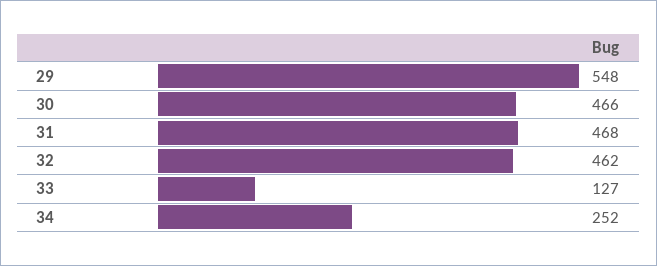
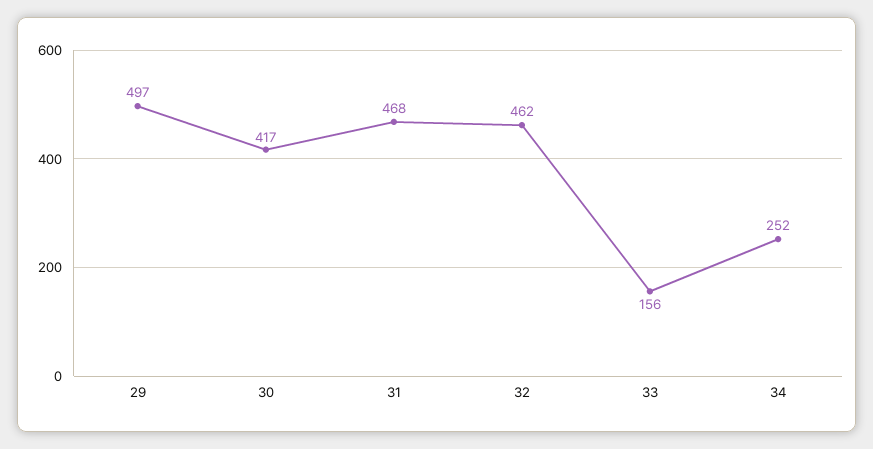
29: 548 -> 497
30: 466 -> 417
33: 127 -> 156

